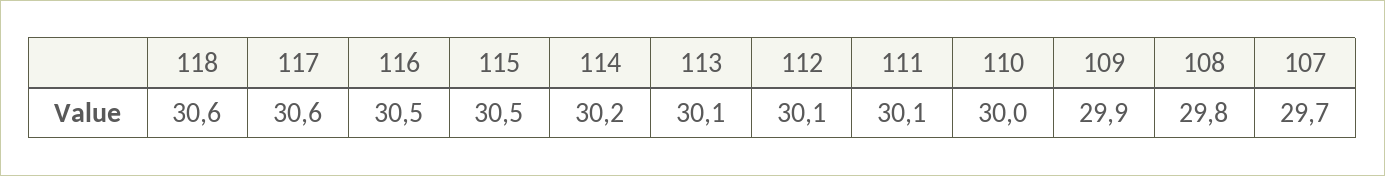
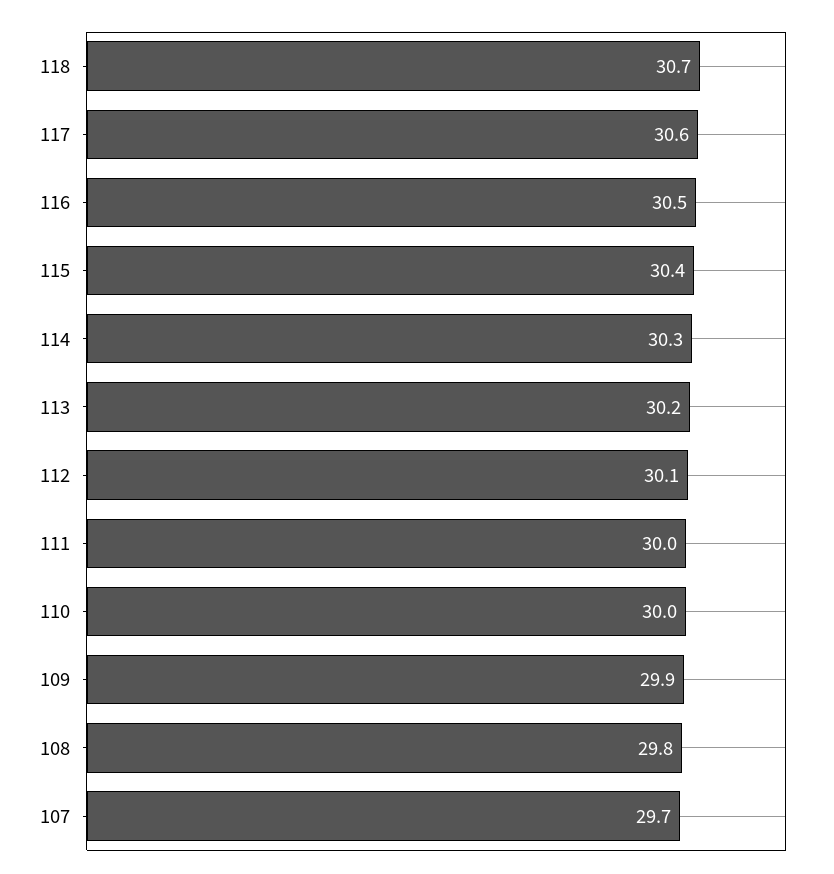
118: 30.6 -> 30.7
115: 30.5 -> 30.4
114: 30.2 -> 30.3
113: 30.1 -> 30.2
111: 30.1 -> 30

